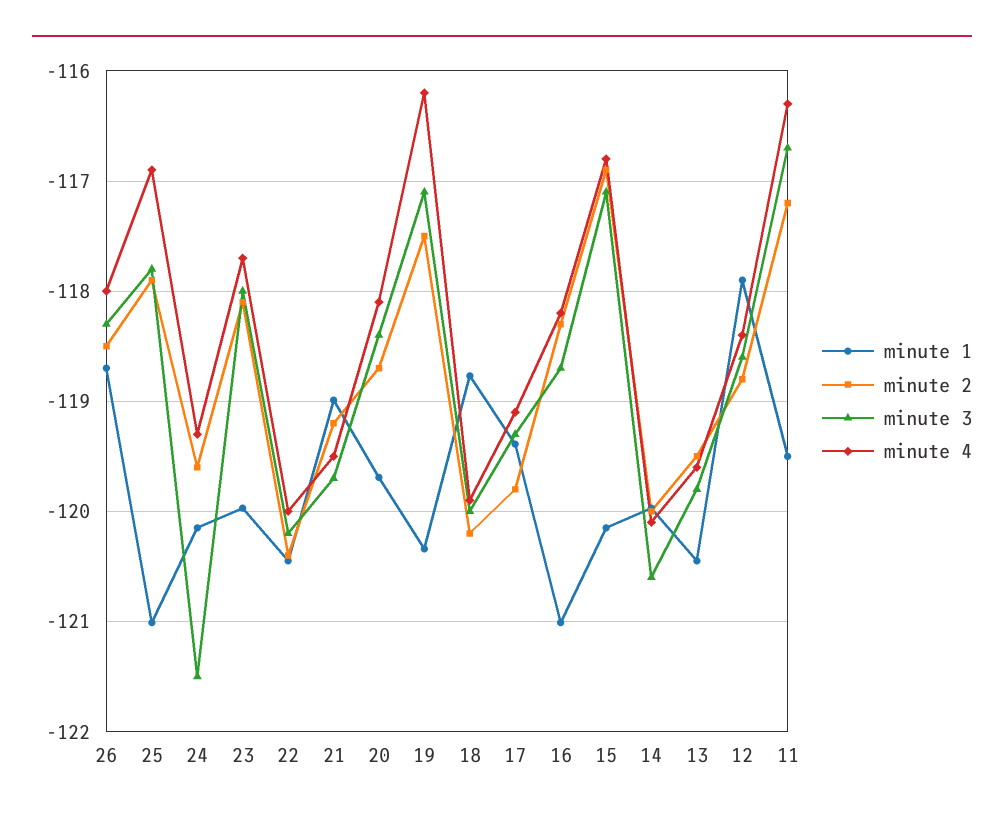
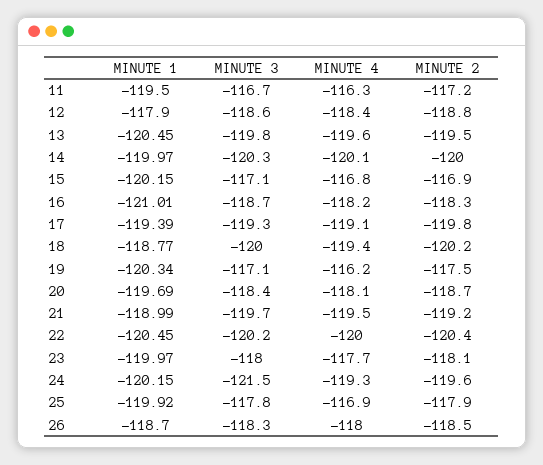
minute 1, 25: -121 -> -119.92
minute 4, 18: -119.9 -> -119.4
minute 3, 14: -120.6 -> -120.3

